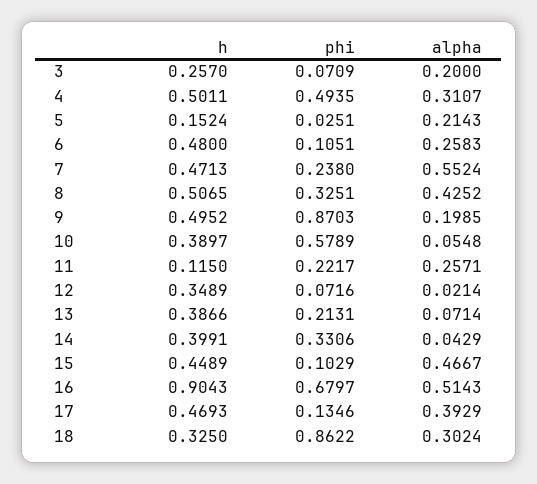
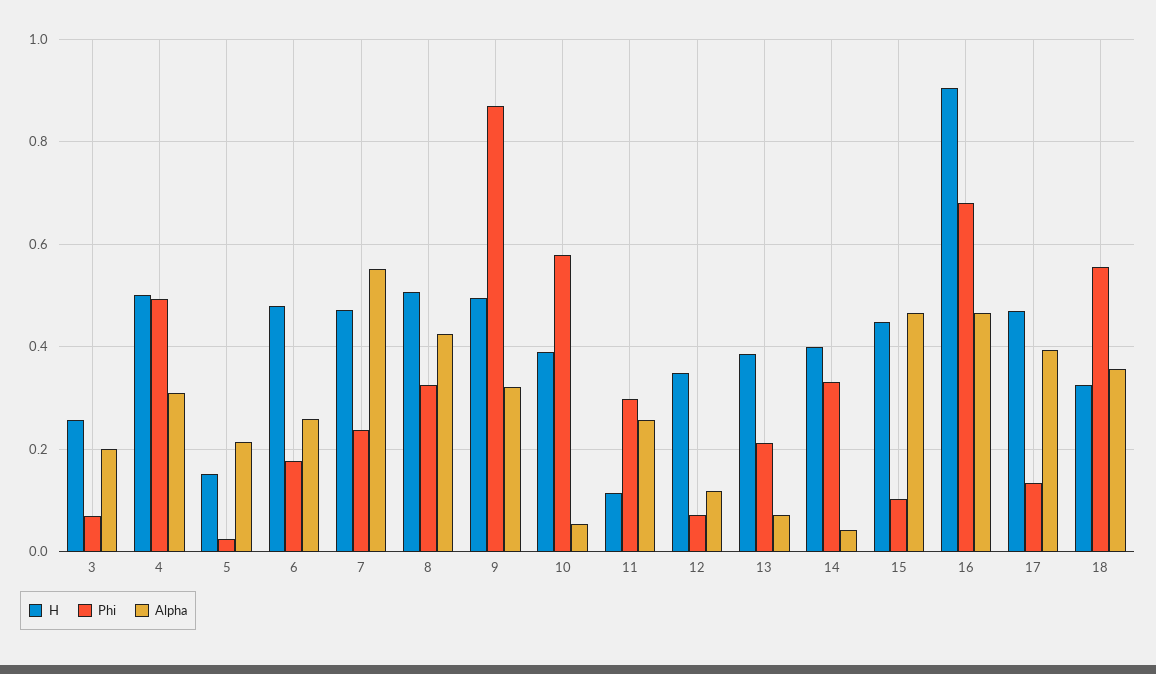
phi, 6: 0.1051 -> 0.18
alpha, 9: 0.1985 -> 0.32
phi, 11: 0.2217 -> 0.3
alpha, 12: 0.0214 -> 0.12
alpha, 16: 0.5143 -> 0.46
phi, 18: 0.8622 -> 0.56
alpha, 18: 0.3024 -> 0.36

